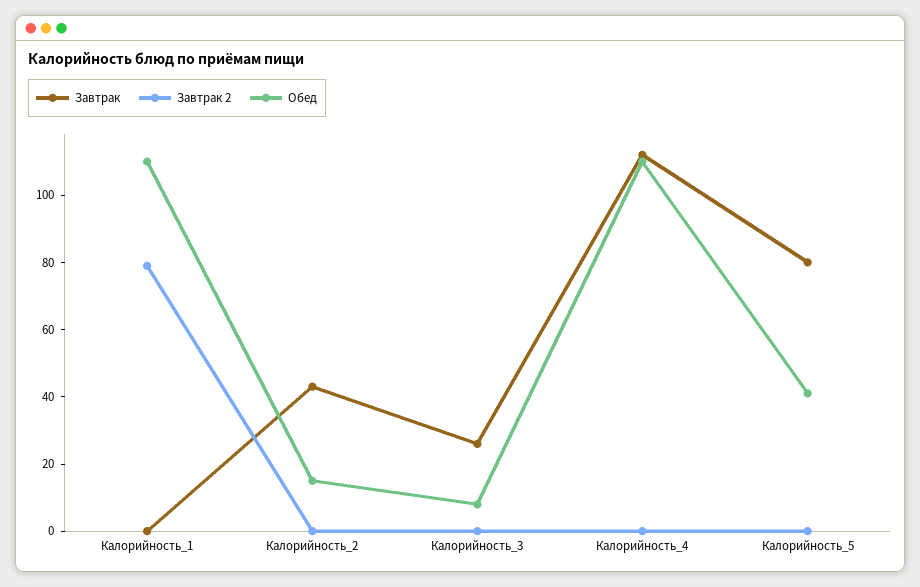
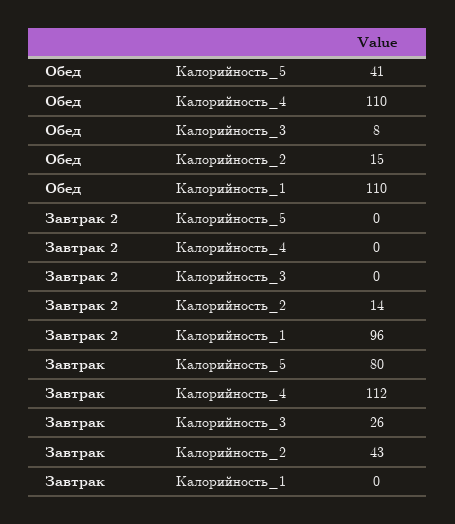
Завтрак 2, Калорийность_1: 80 -> 96
Завтрак 2, Калорийность_2: 0 -> 14

